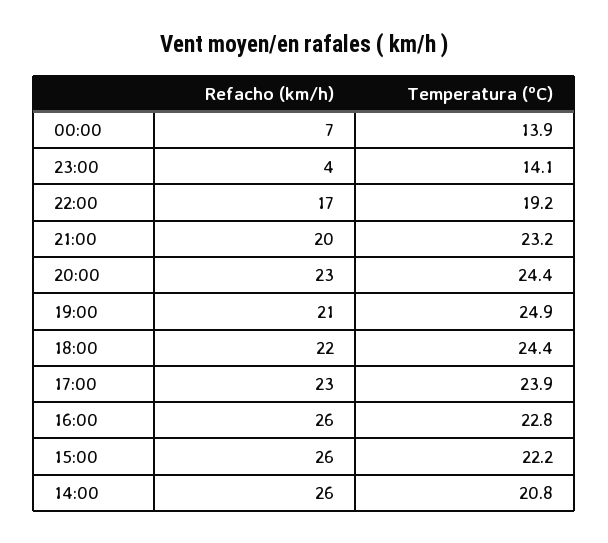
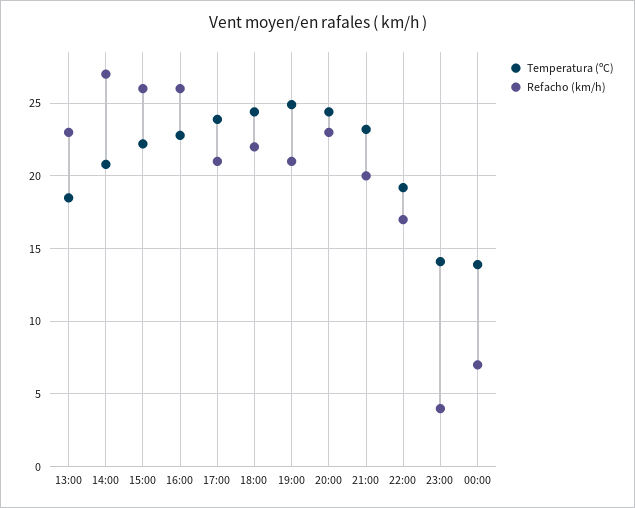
Refacho (km/h), 17:00: 23 -> 21
Refacho (km/h), 14:00: 26 -> 27
Temperatura (ºC), 13:00: none -> 18.5
Refacho (km/h), 13:00: none -> 23

